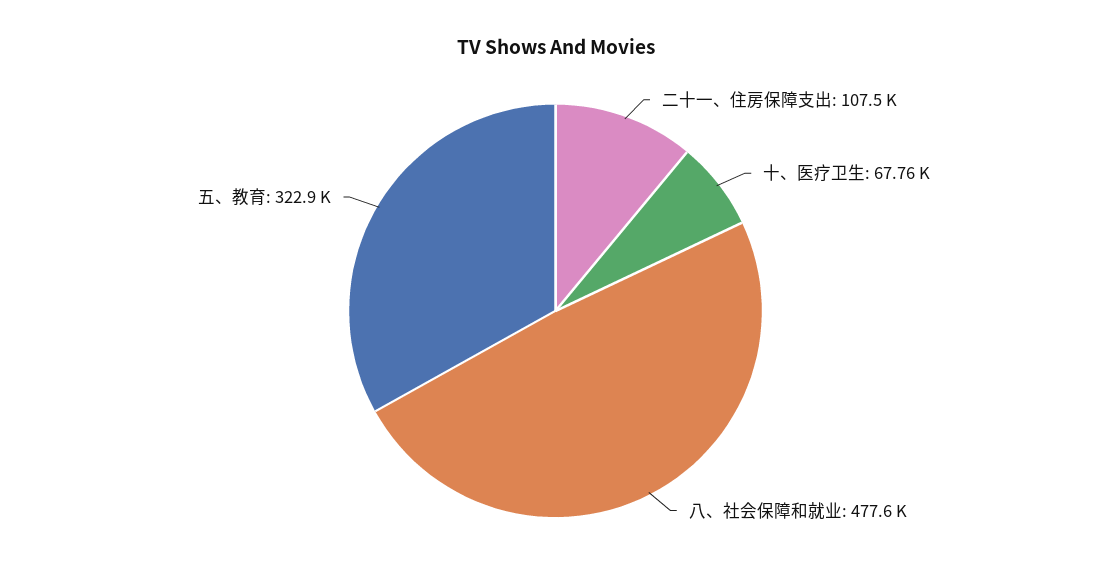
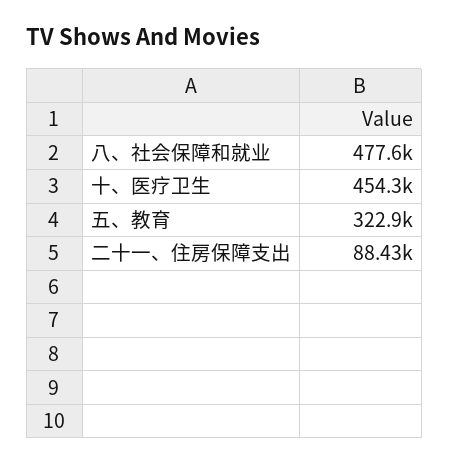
二十一、住房保障支出: 107500 -> 88430
十、医疗卫生: 67760 -> 454300

